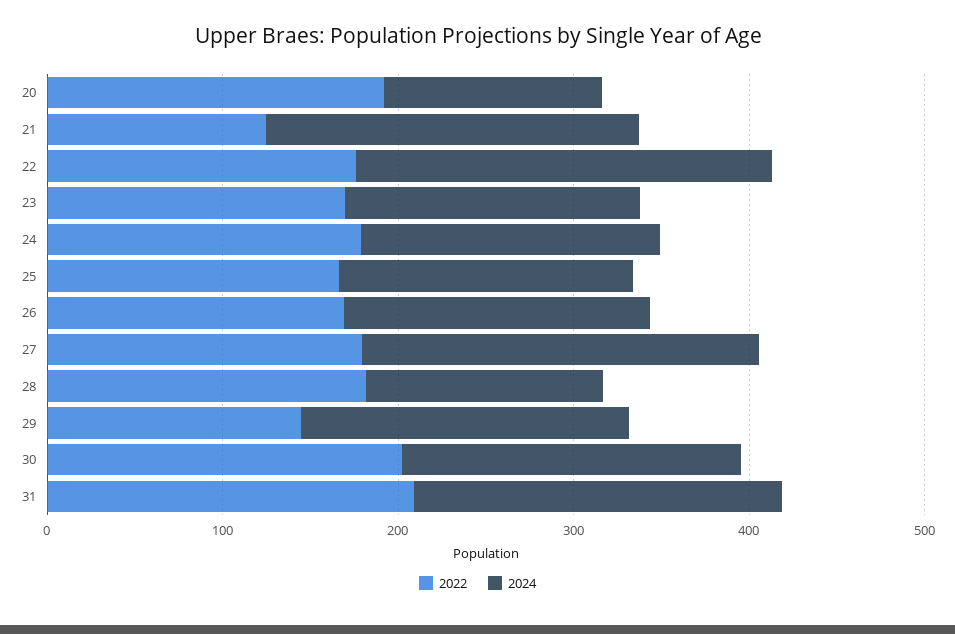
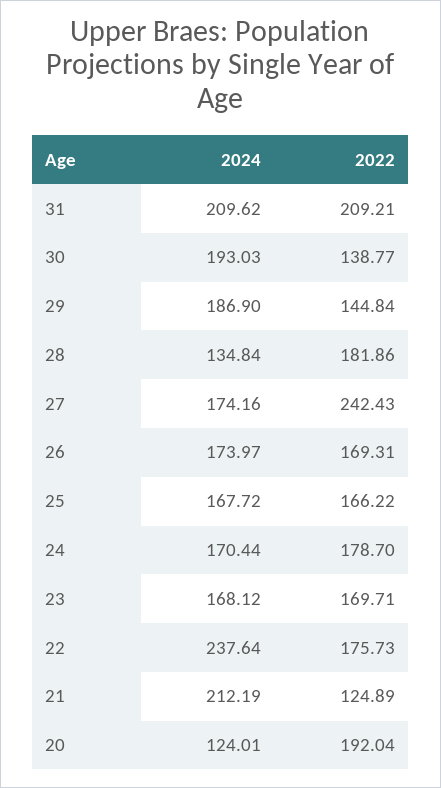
2022, 27: 180 -> 242.43
2024, 27: 220 -> 174.16
2022, 30: 200 -> 138.77

